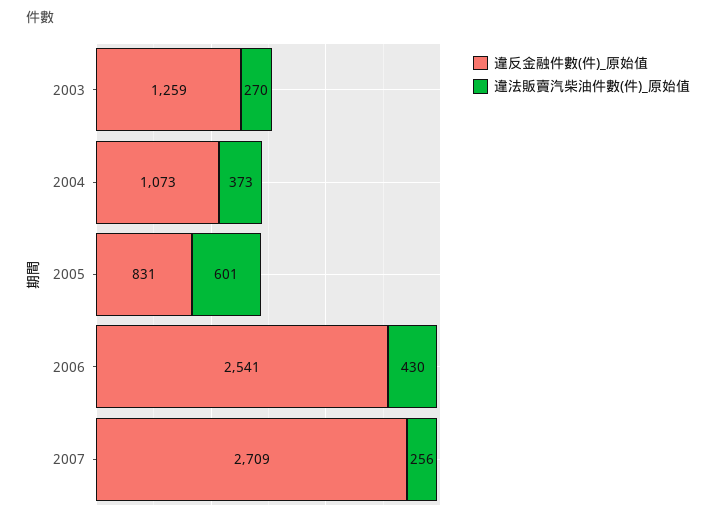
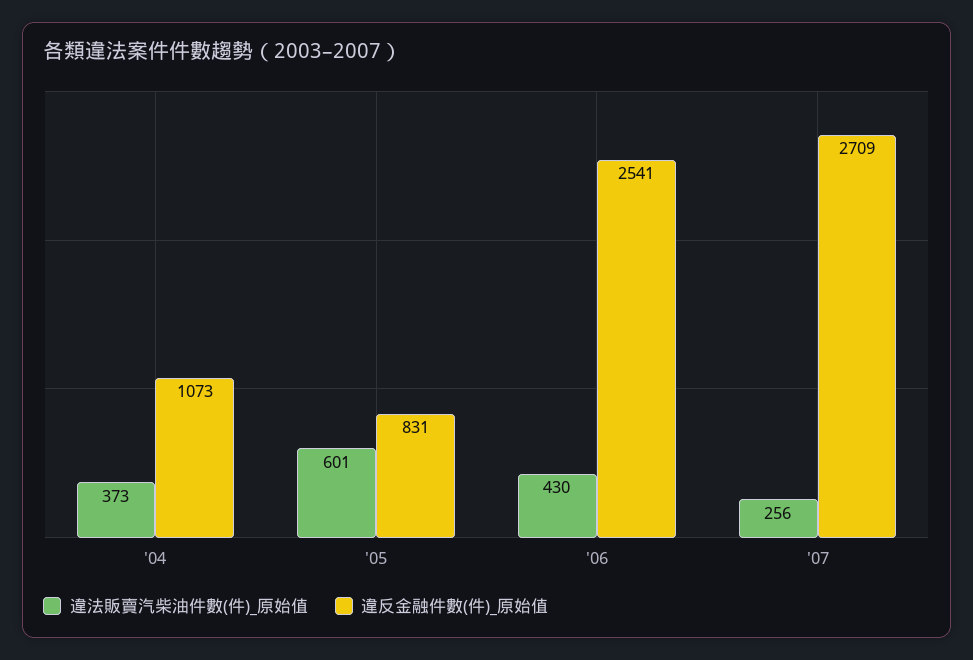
違反金融件數(件)_原始值, 2003: 1259 -> none
違法販賣汽柴油件數(件)_原始值, 2003: 270 -> none

